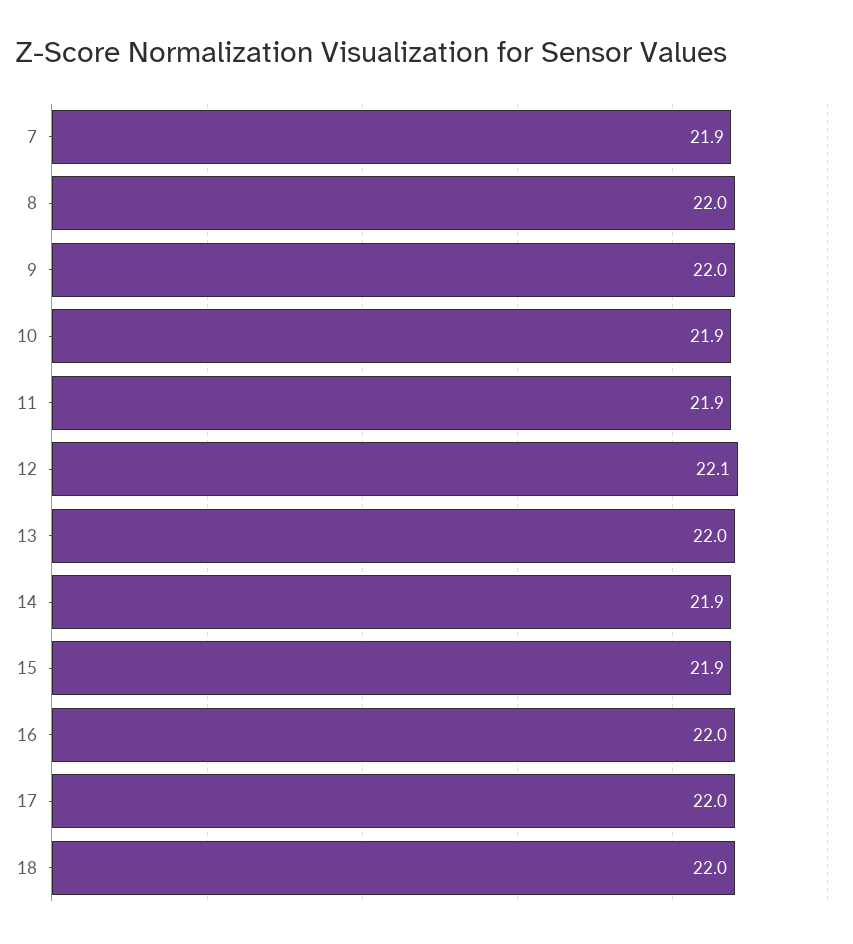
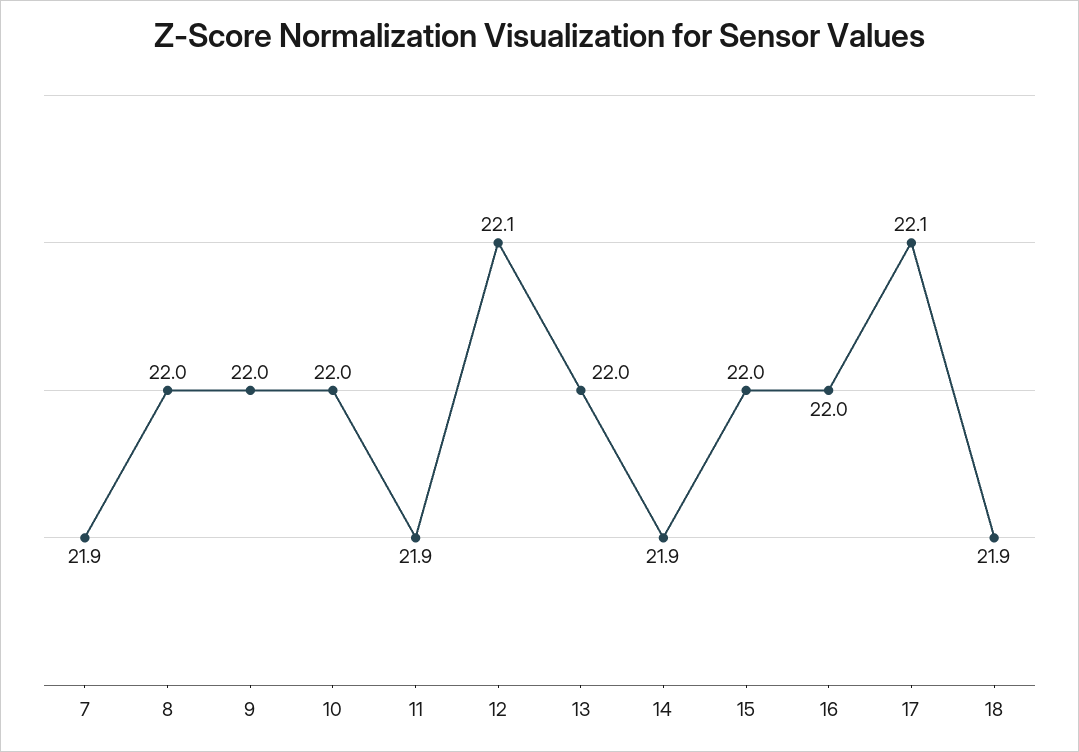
10: 21.9 -> 22
15: 21.9 -> 22
17: 22 -> 22.1
18: 22 -> 21.9

